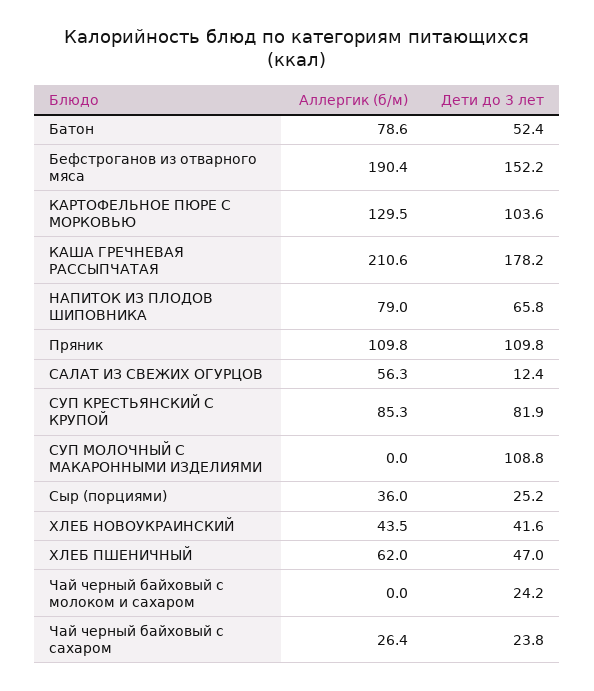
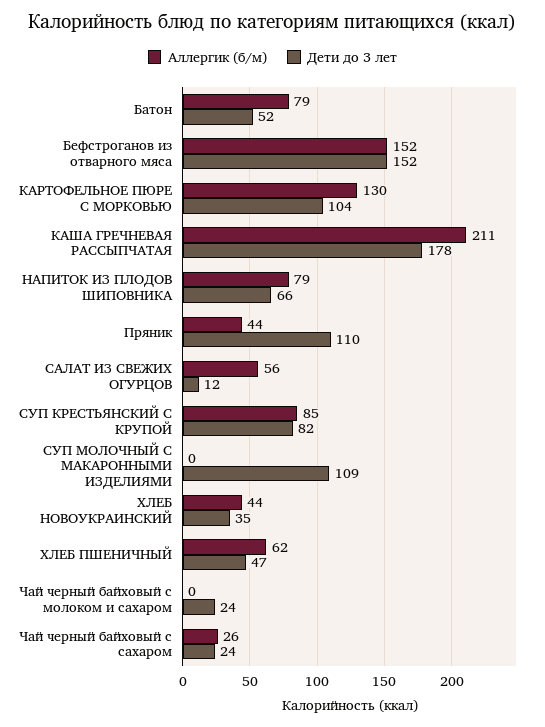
Аллергик (б/м), Бефстроганов из отварного мяса: 190.4 -> 152
Аллергик (б/м), Пряник: 109.8 -> 44
Аллергик (б/м), Сыр (порциями): 36 -> none
Дети до 3 лет, Сыр (порциями): 25.2 -> none
Дети до 3 лет, ХЛЕБ НОВОУКРАИНСКИЙ: 41.6 -> 35

